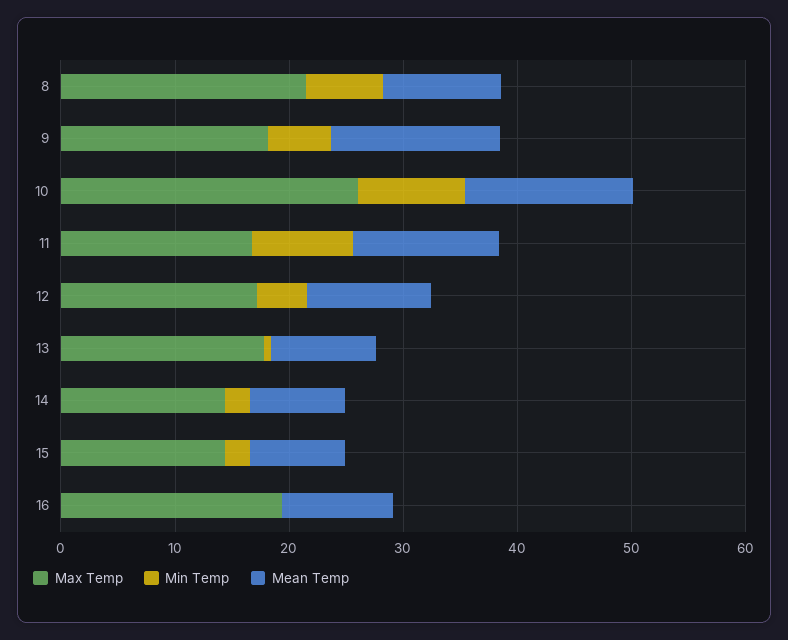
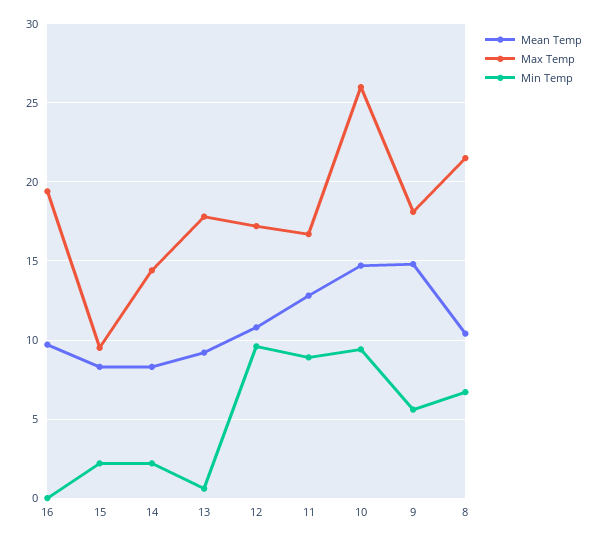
Min Temp, 12: 4 -> 9.5
Max Temp, 15: 14 -> 9.5

